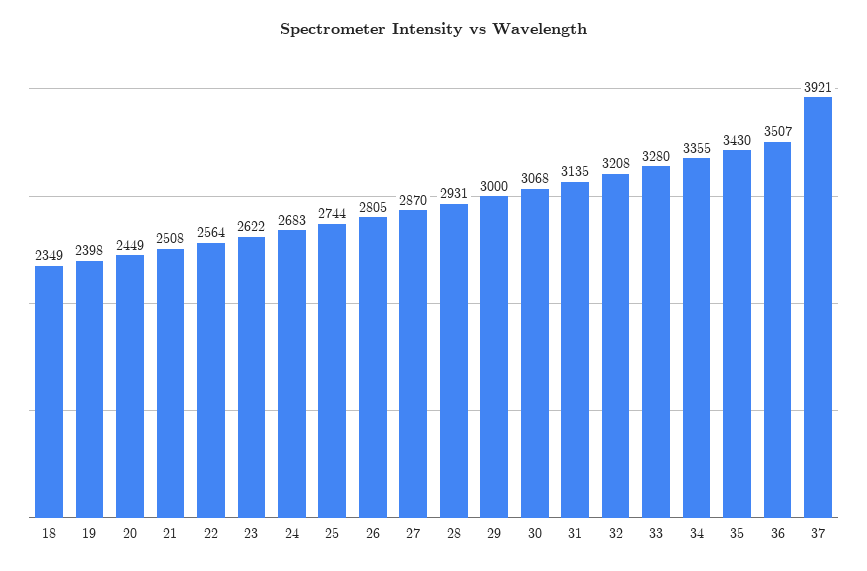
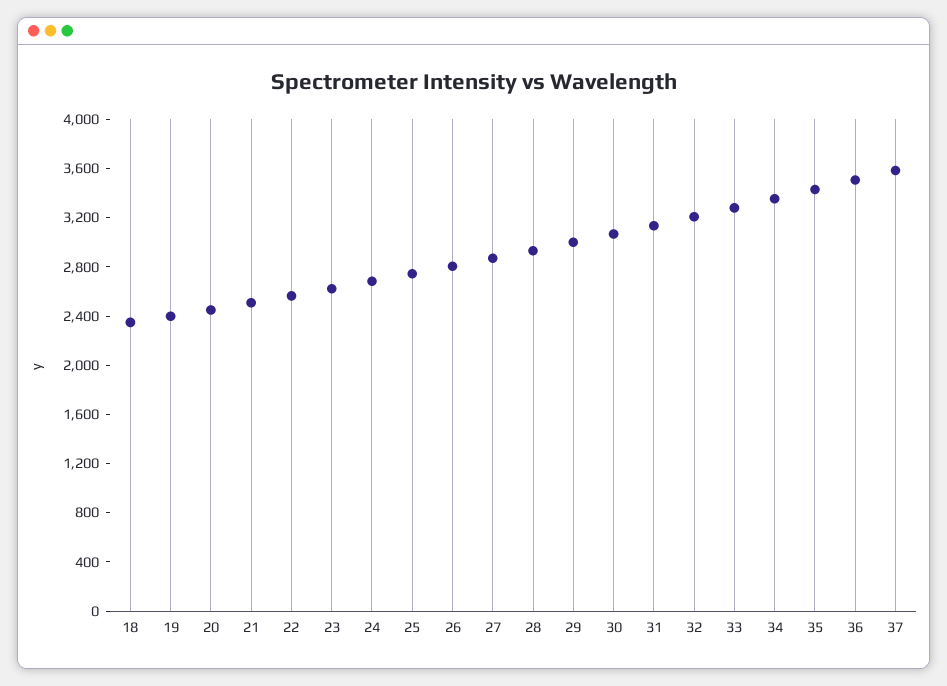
37: 3921 -> 3600

